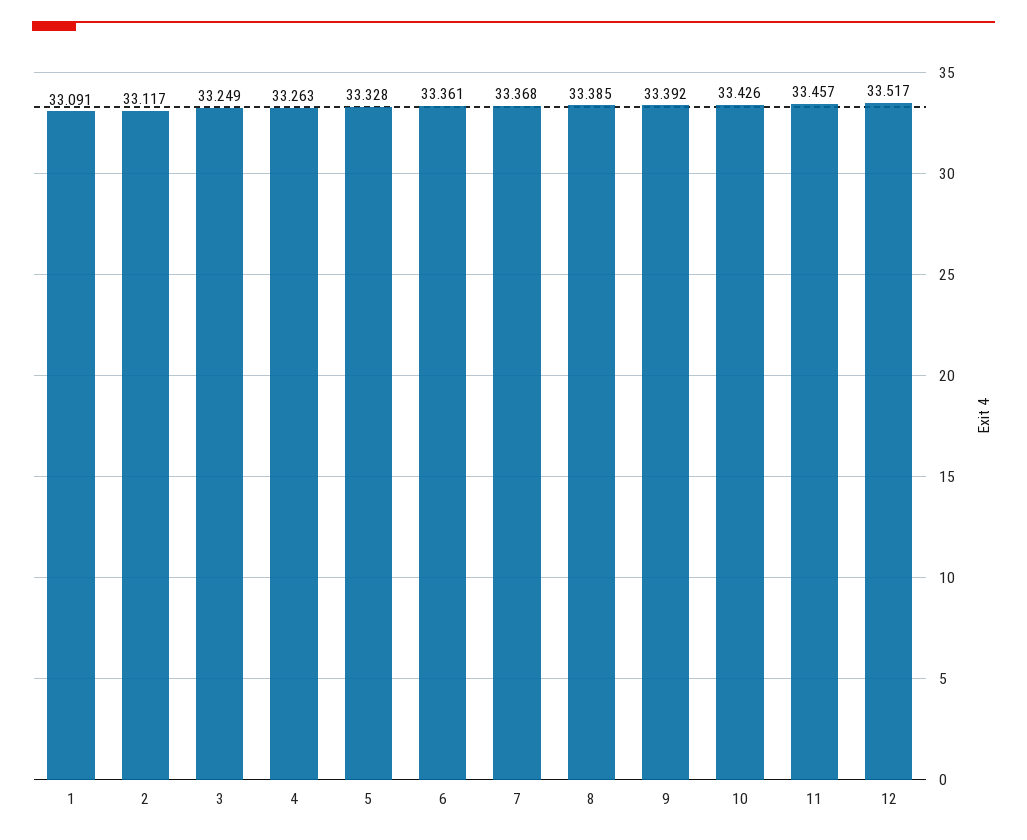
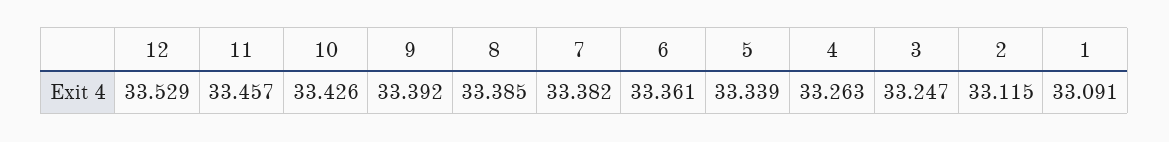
2: 33.117 -> 33.115
3: 33.249 -> 33.247
5: 33.328 -> 33.339
7: 33.368 -> 33.382
12: 33.517 -> 33.529

